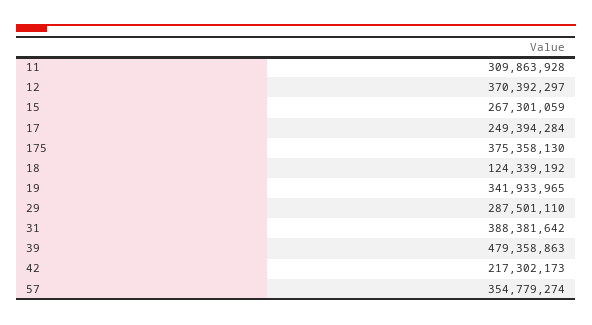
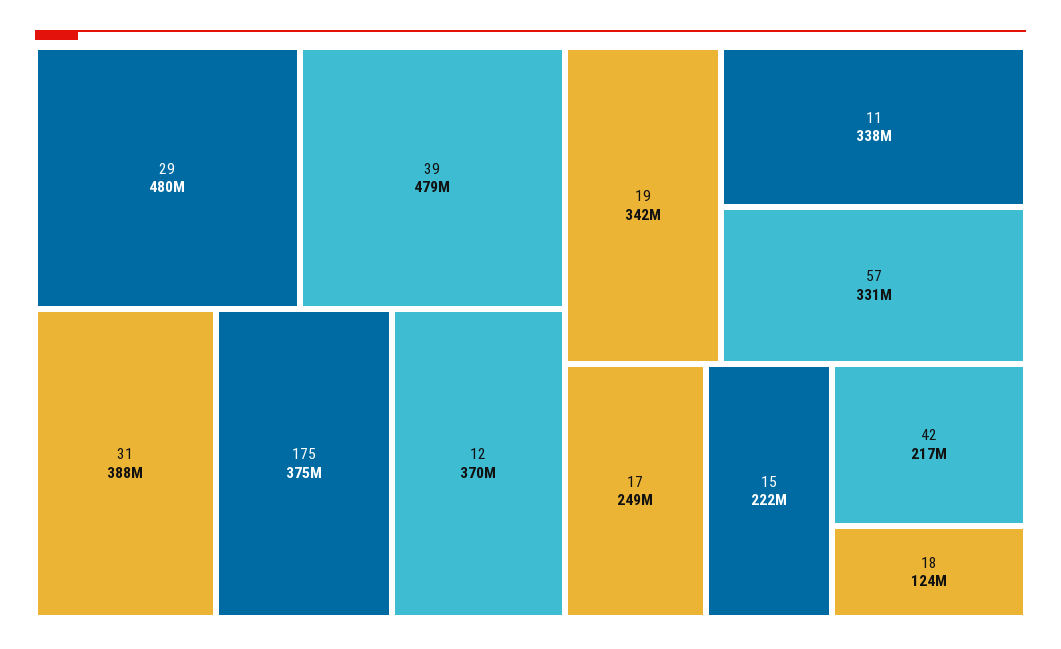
11: 309863928 -> 338000000
15: 267301059 -> 222000000
29: 287501110 -> 480000000
57: 354779274 -> 331000000

